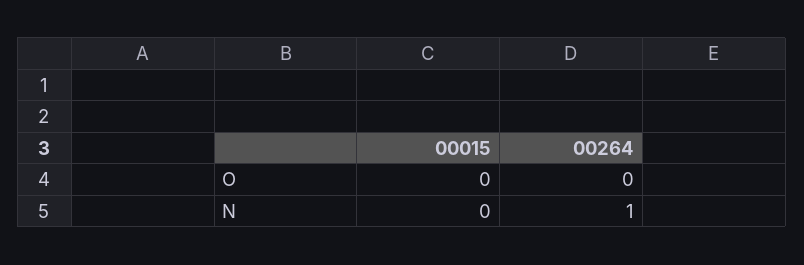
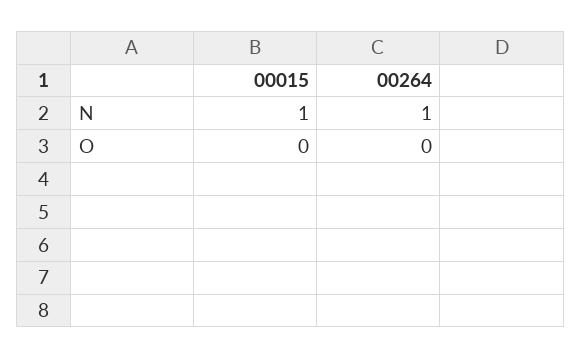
00015, N: 0 -> 1

